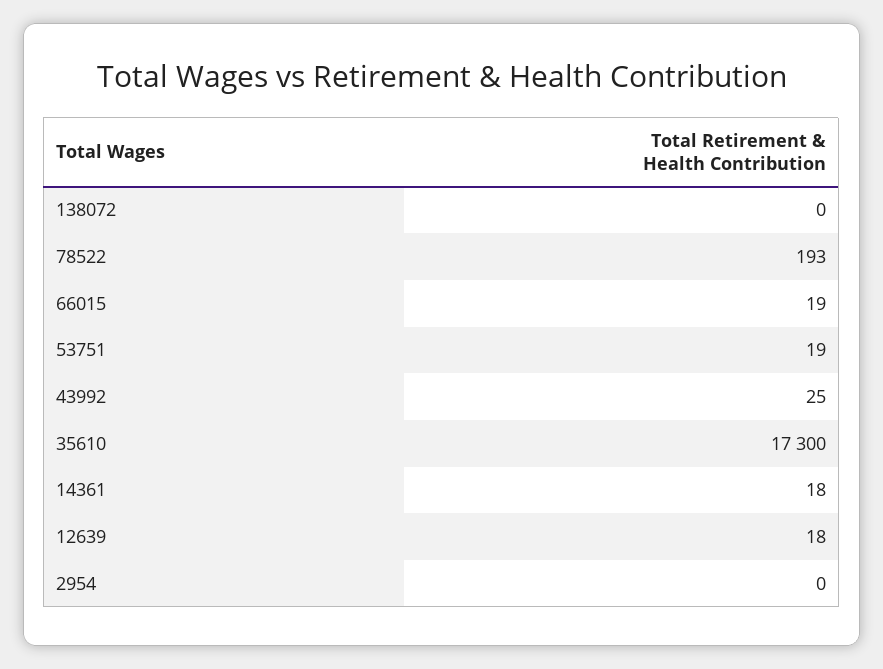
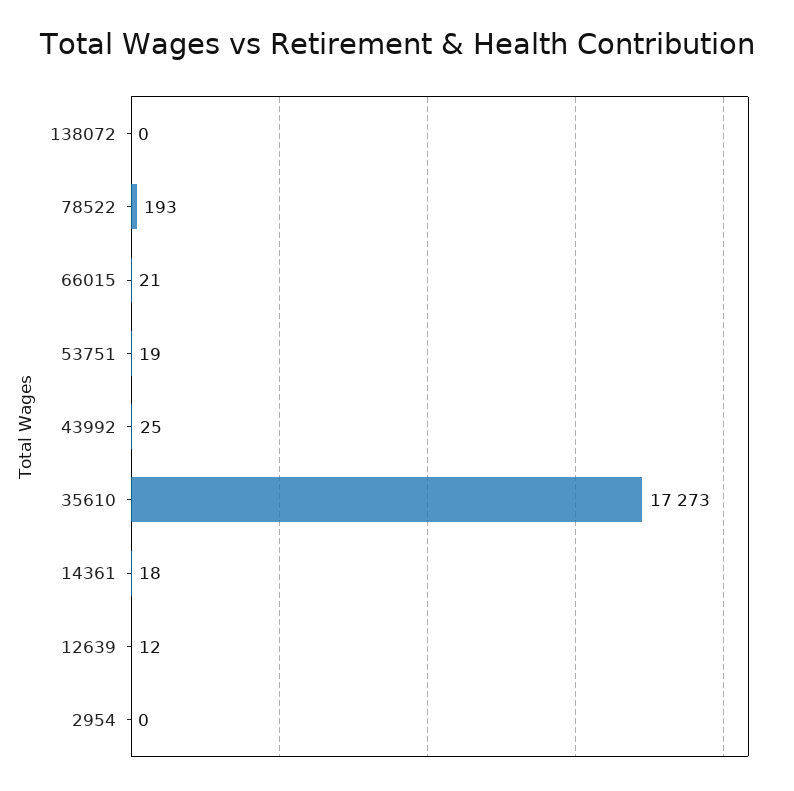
66015: 19 -> 21
35610: 17300 -> 17273
12639: 18 -> 12

